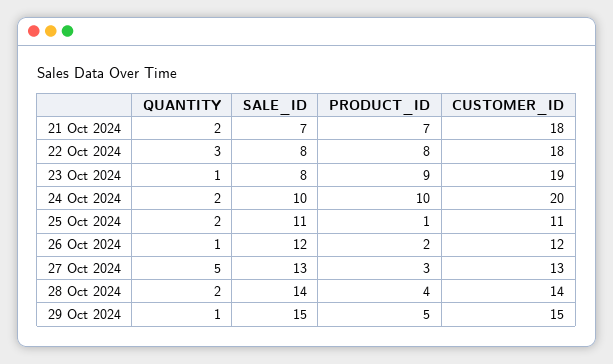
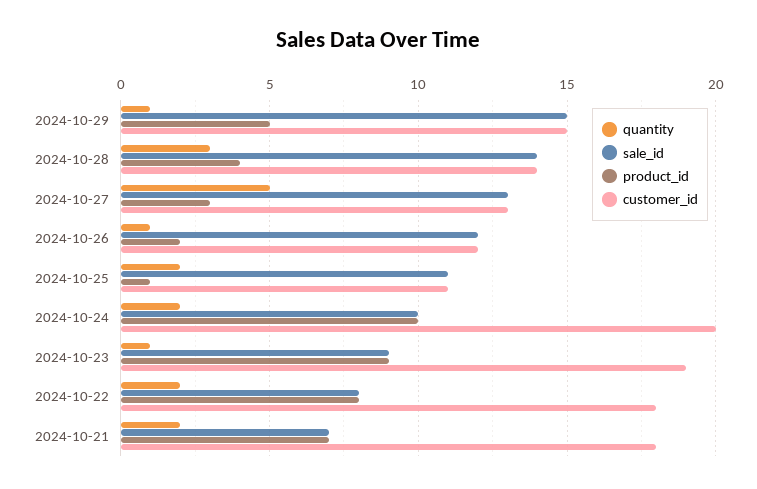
QUANTITY, 22 Oct 2024: 3 -> 2
SALE_ID, 23 Oct 2024: 8 -> 9
QUANTITY, 28 Oct 2024: 2 -> 3

